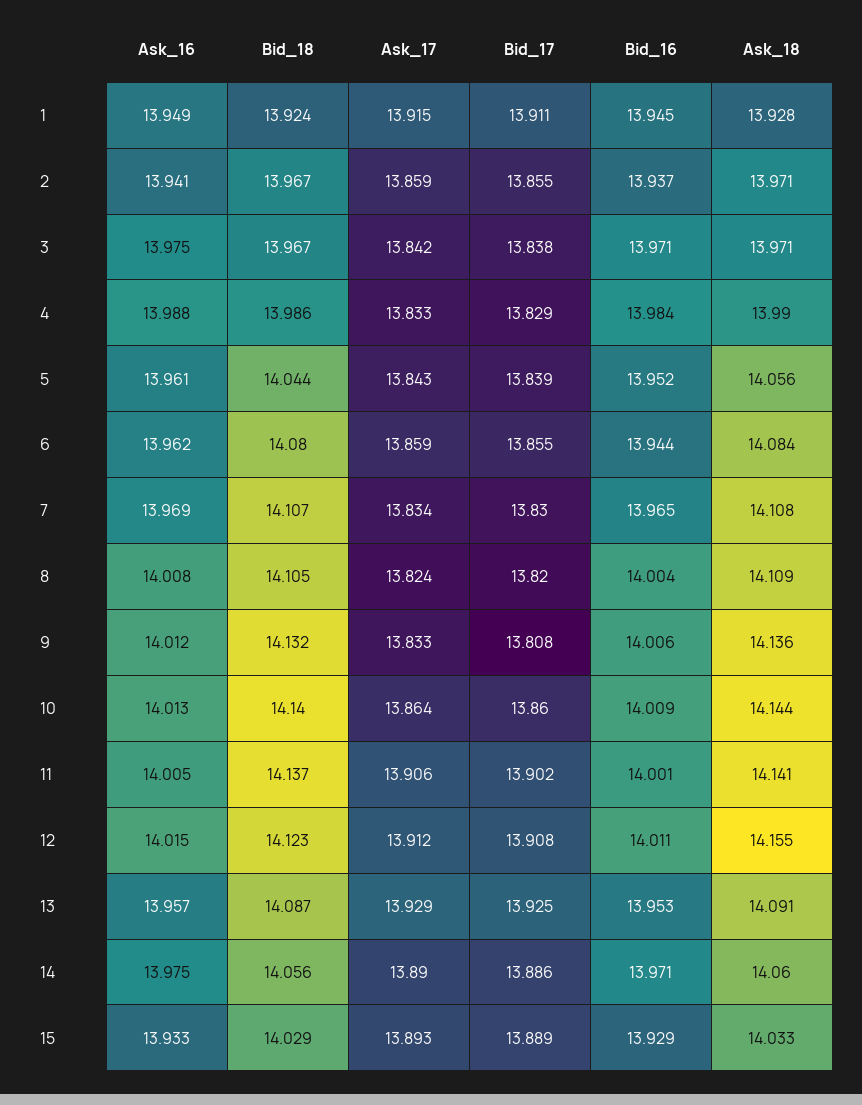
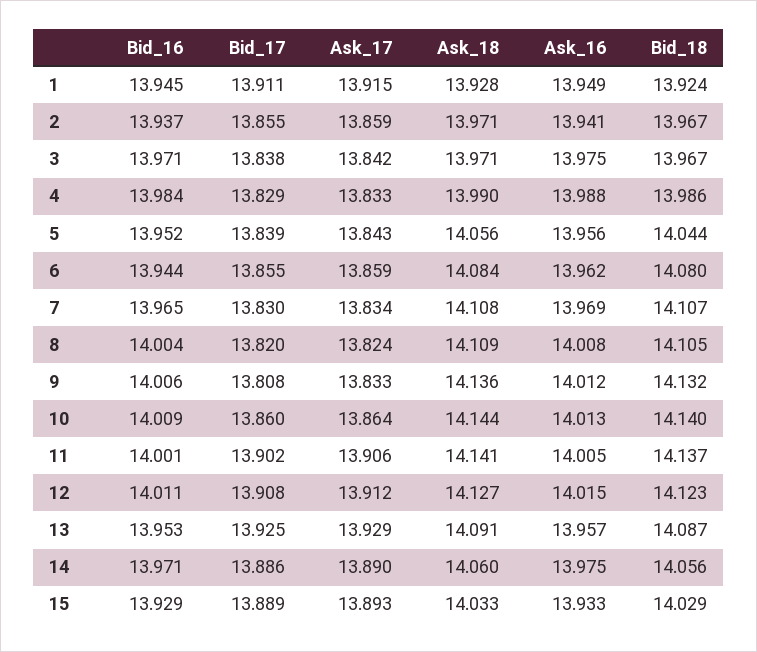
Ask_16, 5: 13.961 -> 13.956
Ask_18, 12: 14.155 -> 14.127

